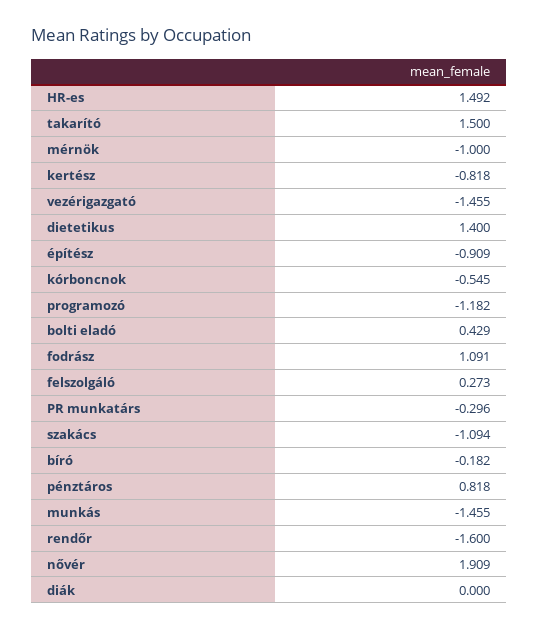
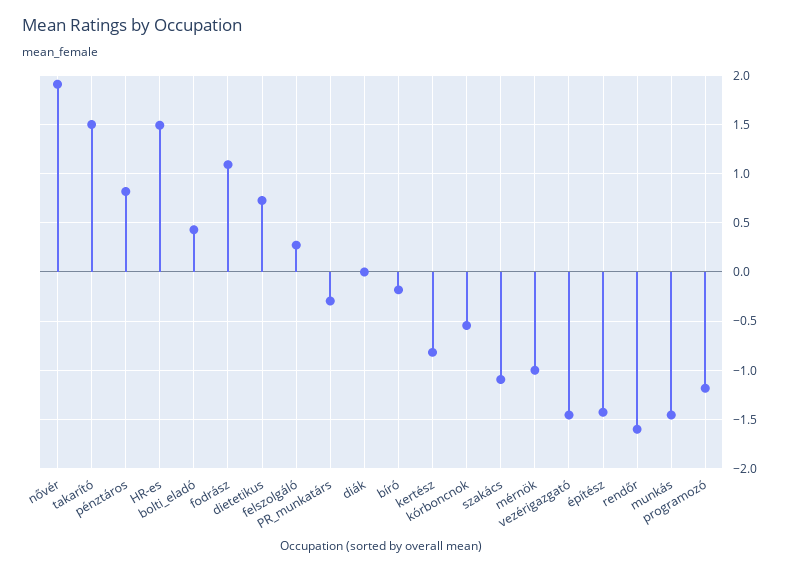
dietetikus: 1.4 -> 0.7
építész: -0.909 -> -1.4

